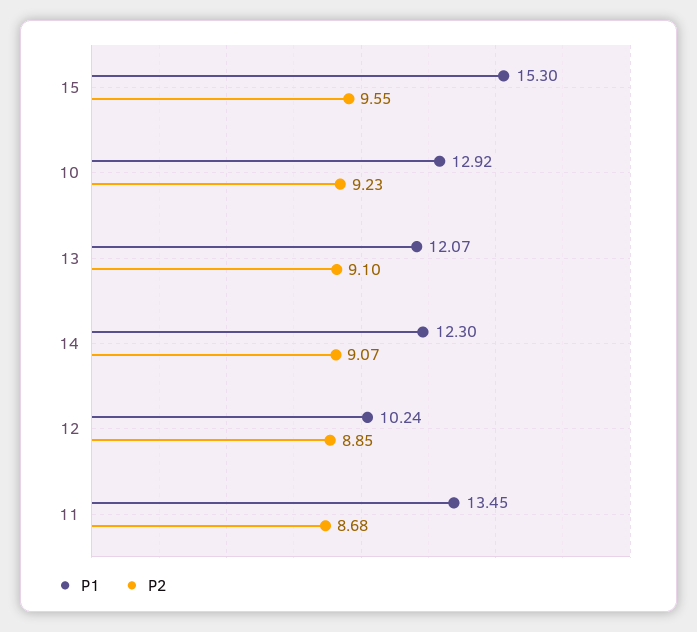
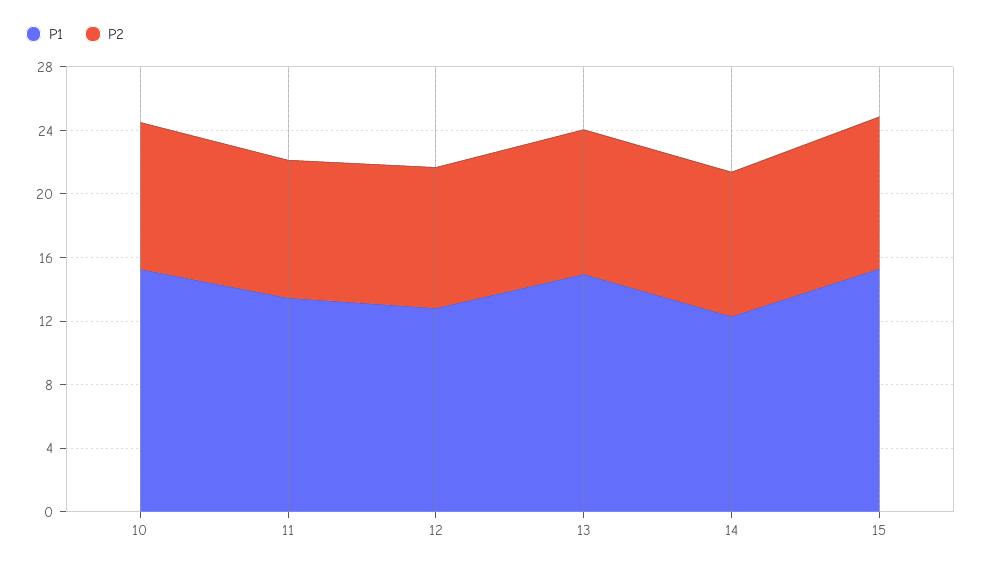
P1, 10: 12.92 -> 15
P1, 13: 12.07 -> 15
P1, 12: 10.24 -> 13

